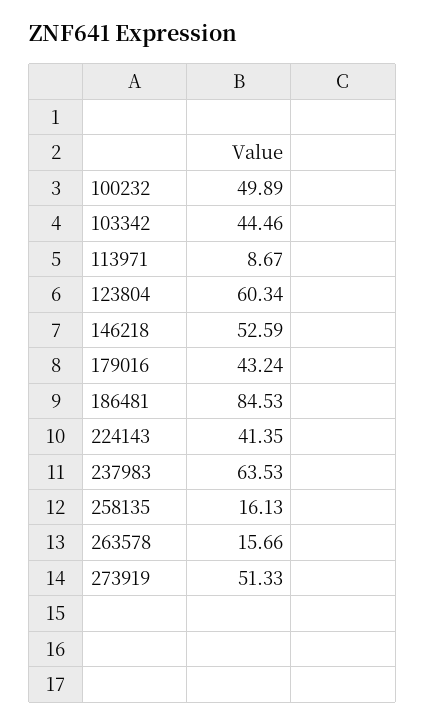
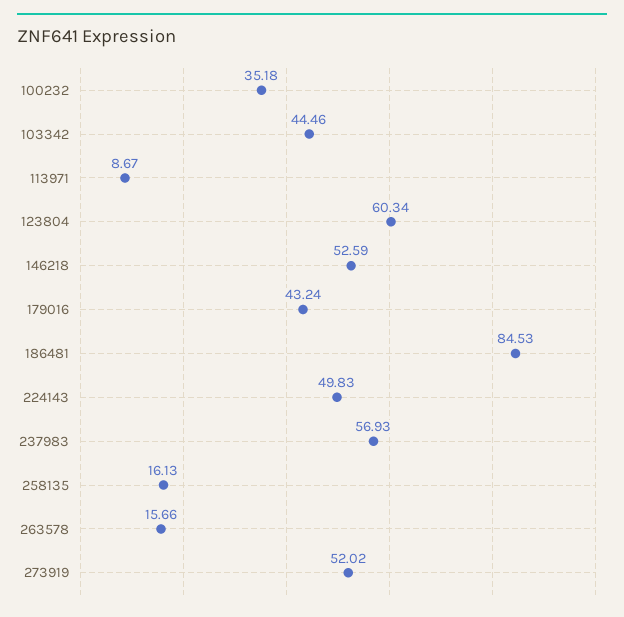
100232: 49.89 -> 35.18
224143: 41.35 -> 49.83
237983: 63.53 -> 56.93
273919: 51.33 -> 52.02

